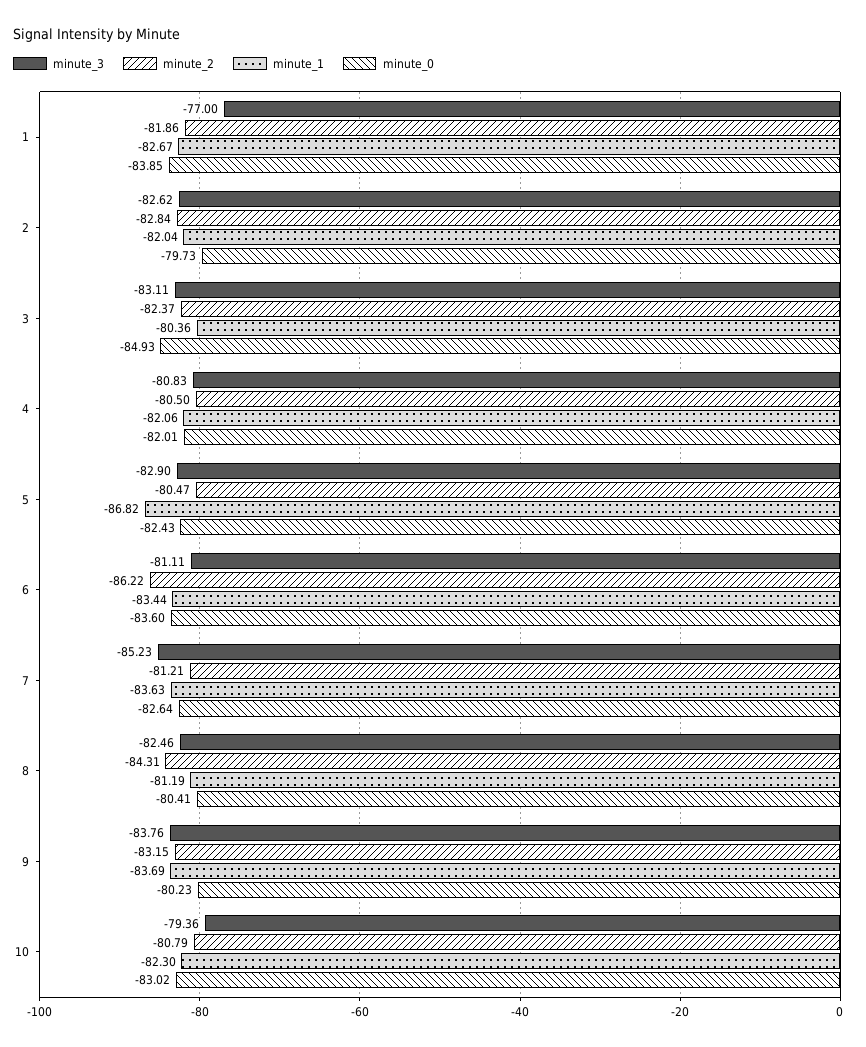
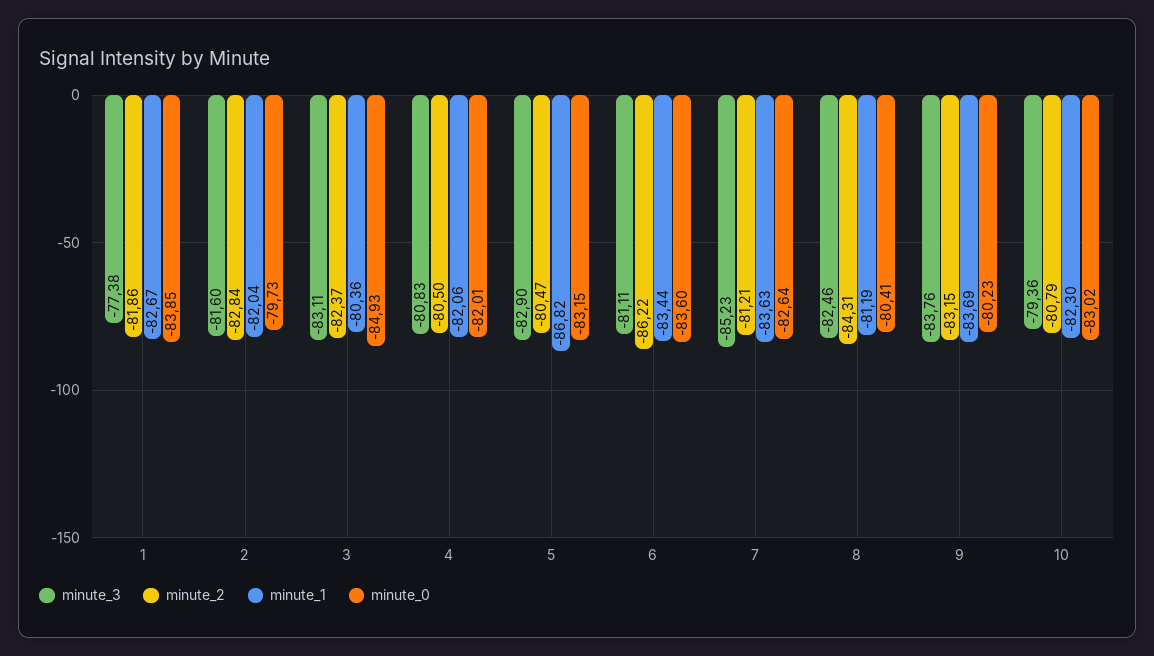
minute_3, 1: -77 -> -77.38
minute_3, 2: -82.62 -> -81.6
minute_0, 5: -82.43 -> -83.15

